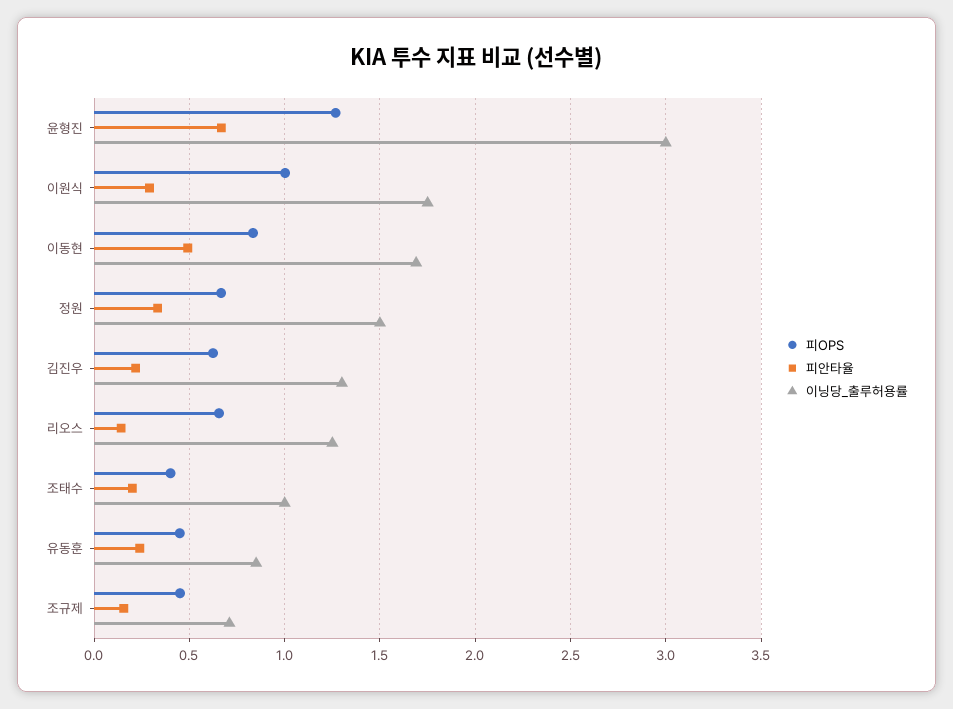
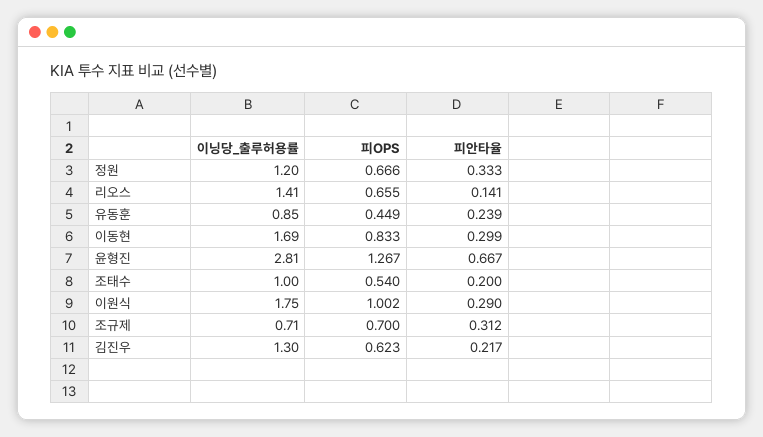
이닝당_출루허용률, 윤형진: 3 -> 2.81
피안타율, 이동현: 0.5 -> 0.299
이닝당_출루허용률, 정원: 1.5 -> 1.2
이닝당_출루허용률, 리오스: 1.25 -> 1.41
피OPS, 조태수: 0.4 -> 0.54
피OPS, 조규제: 0.45 -> 0.7
피안타율, 조규제: 0.15 -> 0.312

